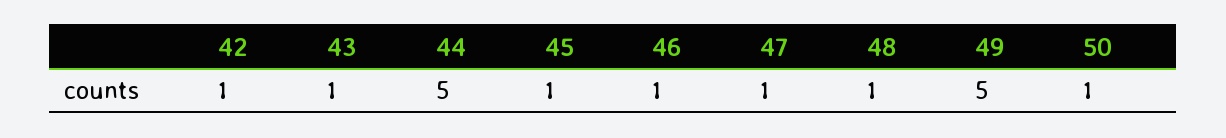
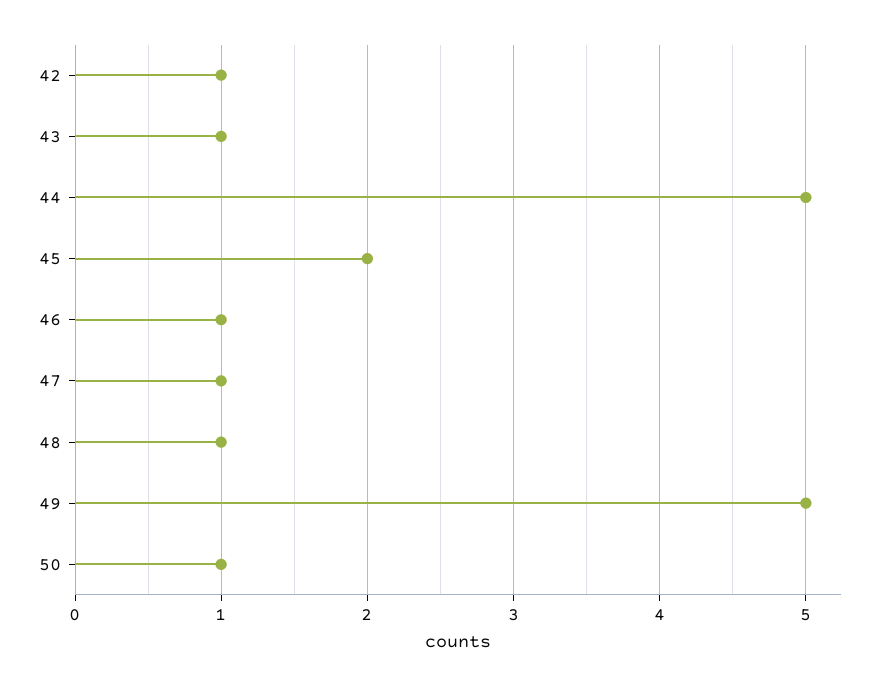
45: 1 -> 2

